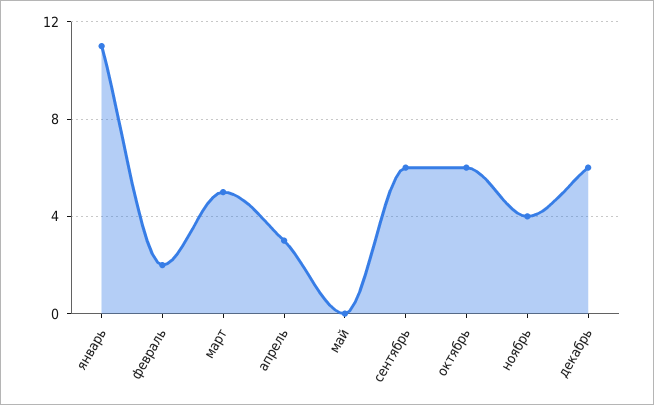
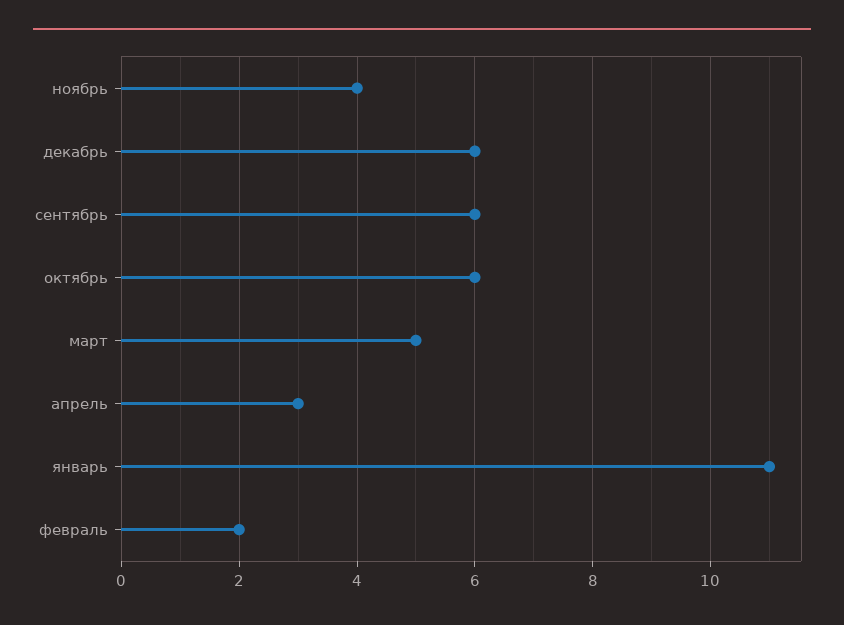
май: 0 -> none

